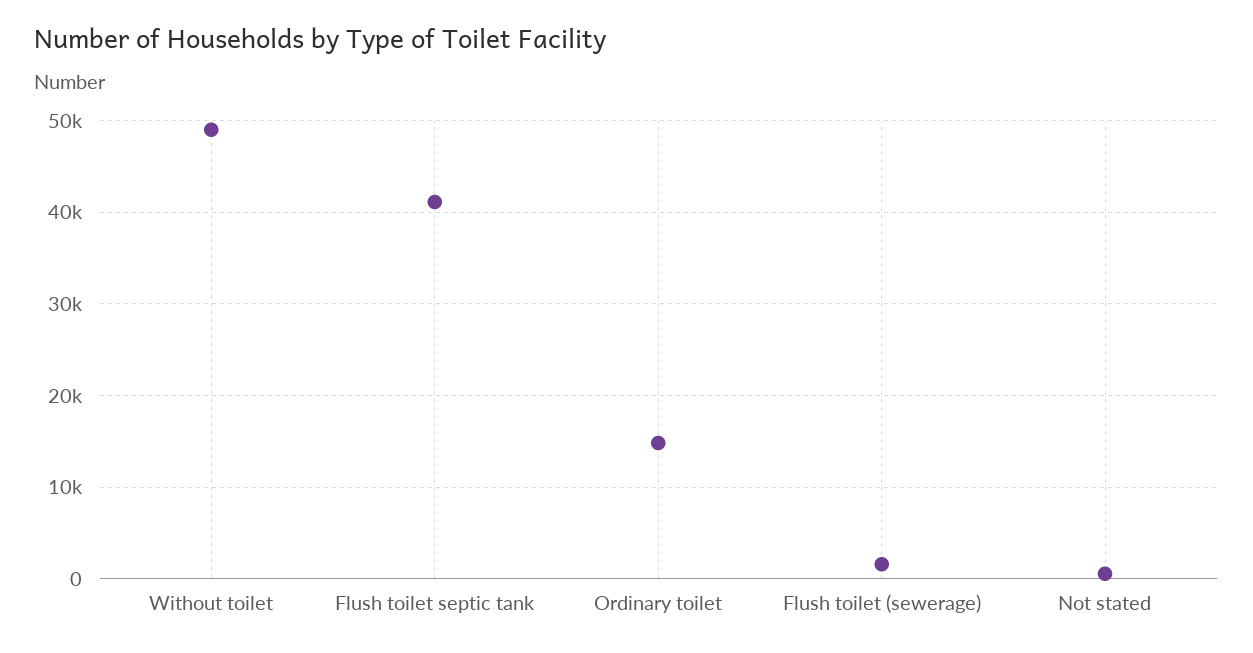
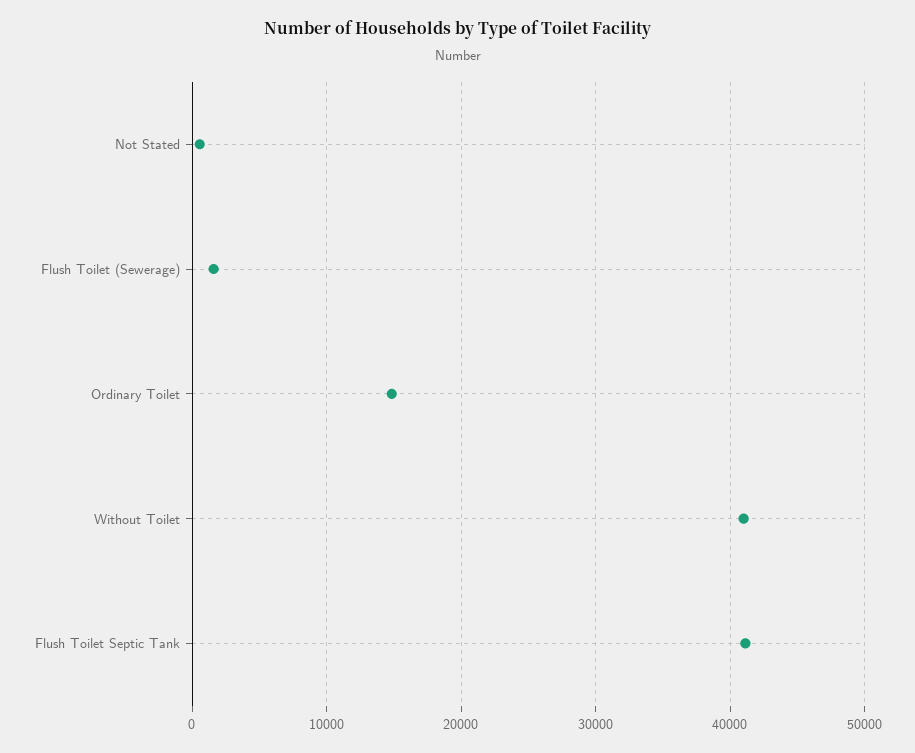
Without toilet: 49000 -> 41000

